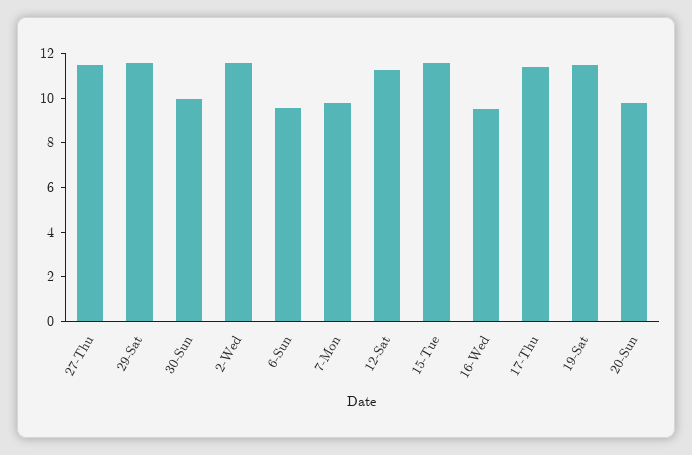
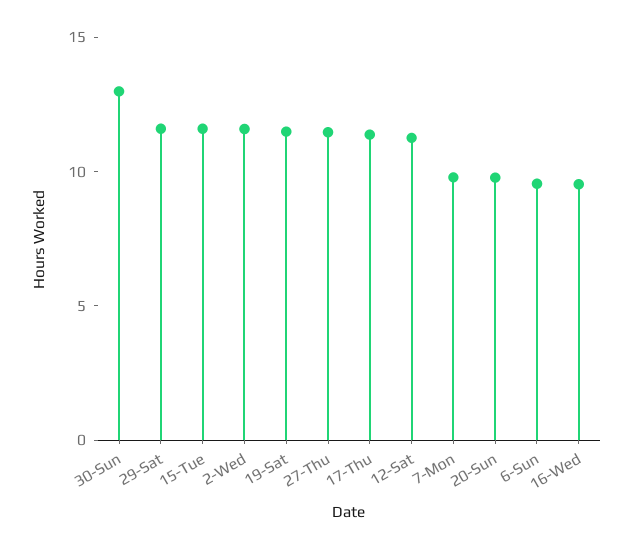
30-Sun: 10 -> 13

